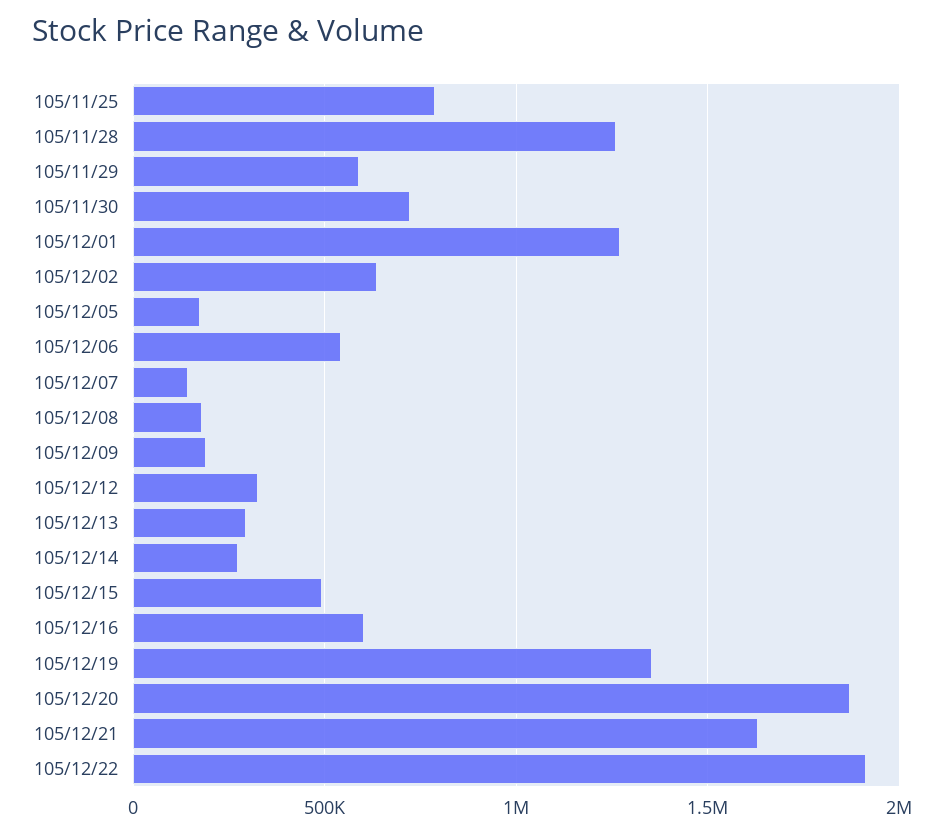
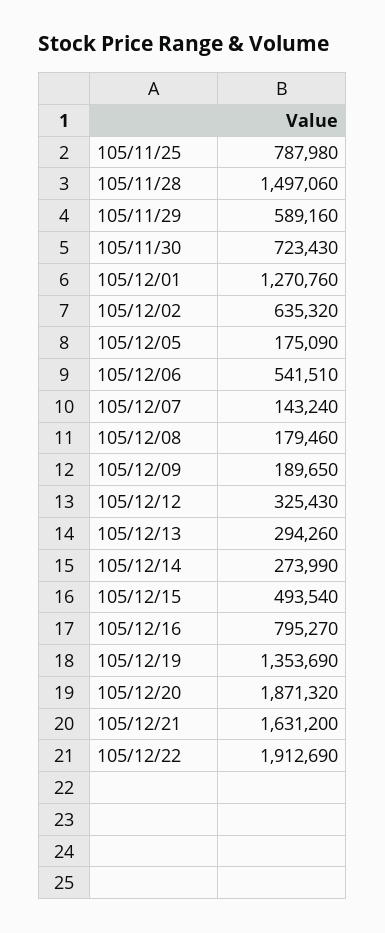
105/11/28: 1250000 -> 1497060
105/12/16: 600000 -> 795270

